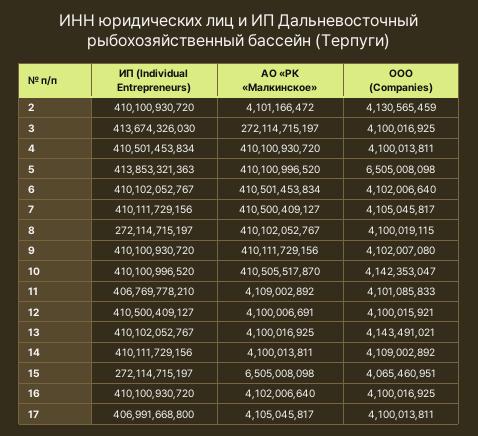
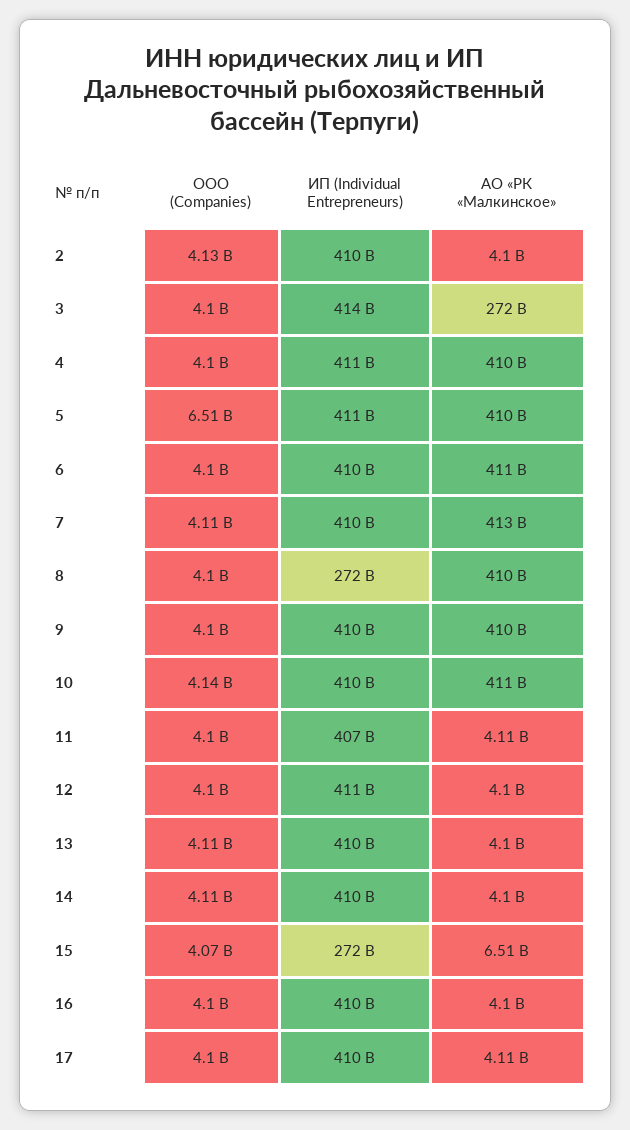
ИП (Individual Entrepreneurs), 5: 413853321363 -> 411000000000
АО «РК «Малкинское», 7: 410500409127 -> 413000000000
ООО (Companies), 13: 4143491021 -> 4110000000
ИП (Individual Entrepreneurs), 17: 406991668800 -> 410000000000

